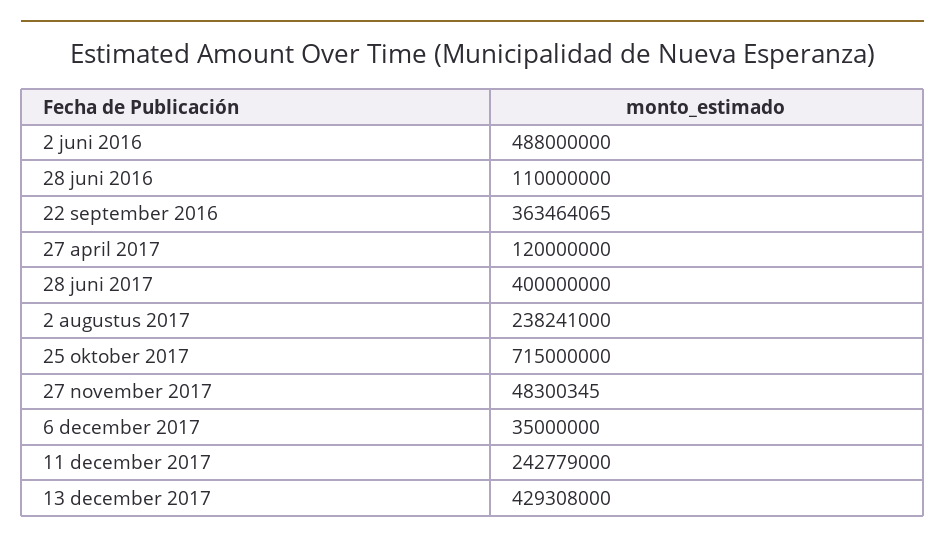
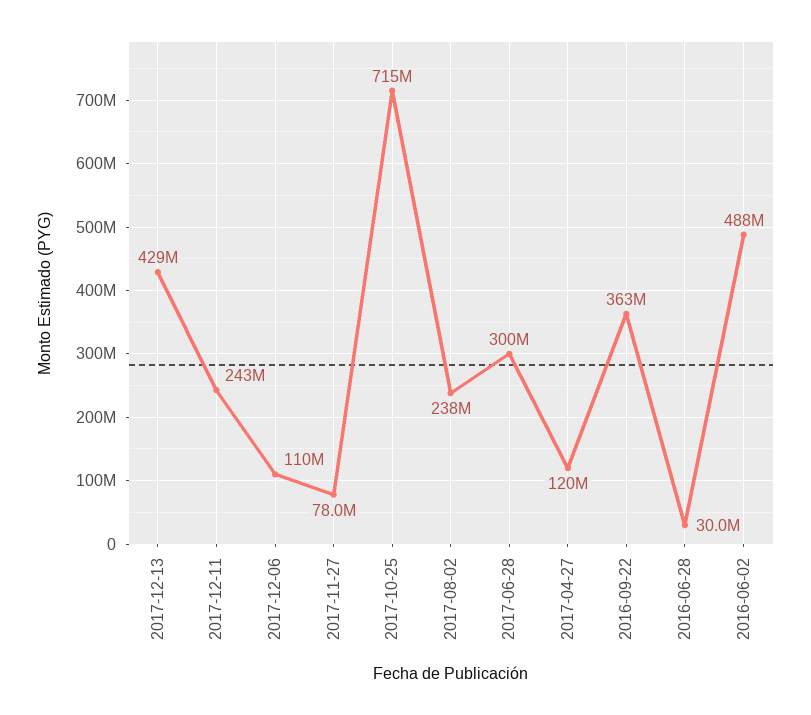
28 juni 2016: 110000000 -> 30000000
28 juni 2017: 400000000 -> 300000000
27 november 2017: 48300345 -> 78000000
6 december 2017: 35000000 -> 110000000

